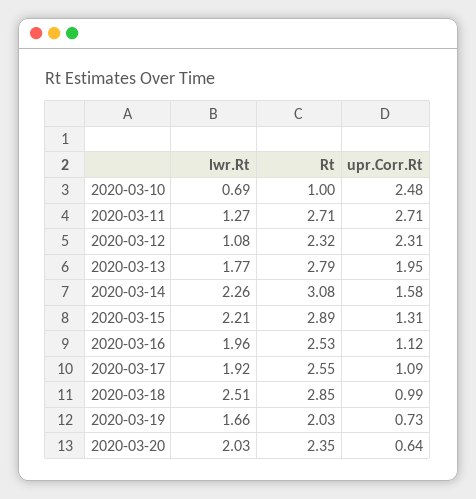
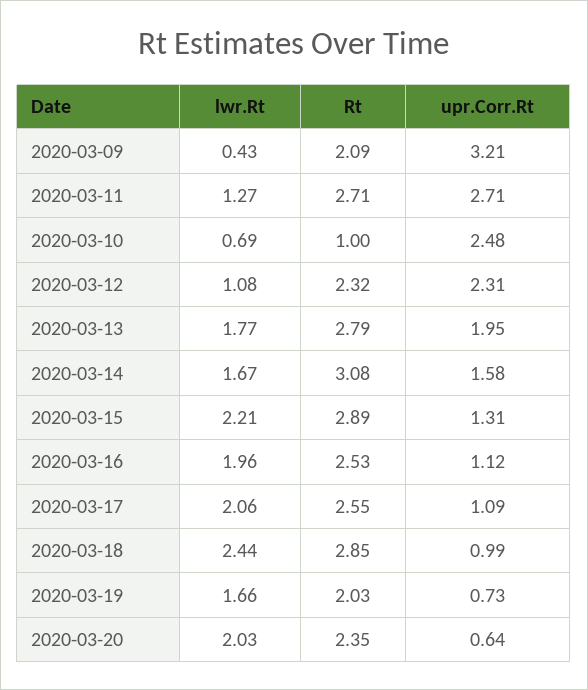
lwr.Rt, 2020-03-14: 2.26 -> 1.67
lwr.Rt, 2020-03-17: 1.92 -> 2.06
lwr.Rt, 2020-03-18: 2.51 -> 2.44
lwr.Rt, 2020-03-09: none -> 0.43
Rt, 2020-03-09: none -> 2.09
upr.Corr.Rt, 2020-03-09: none -> 3.21

